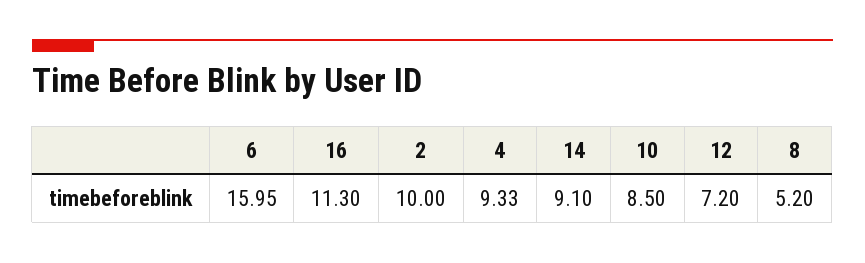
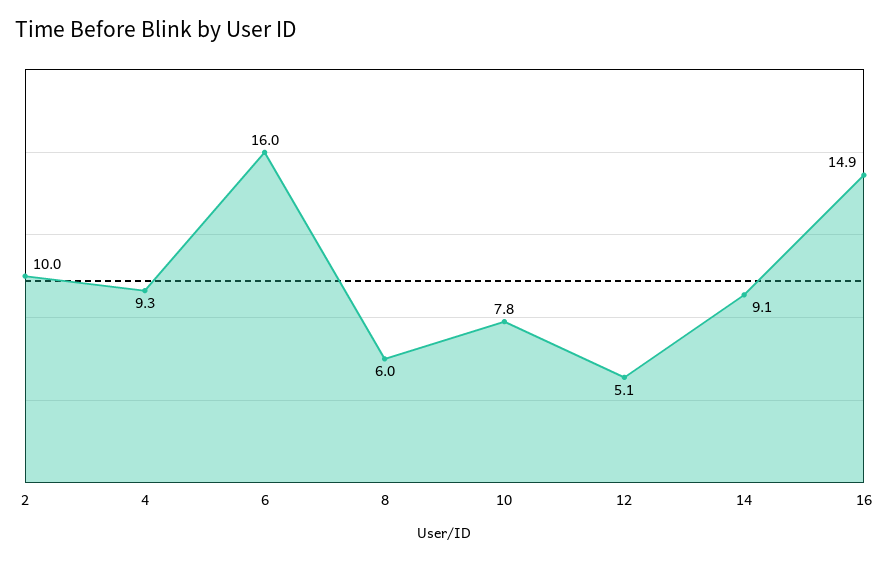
16: 11.3 -> 14.9
10: 8.5 -> 7.8
12: 7.2 -> 5.1
8: 5.2 -> 6

